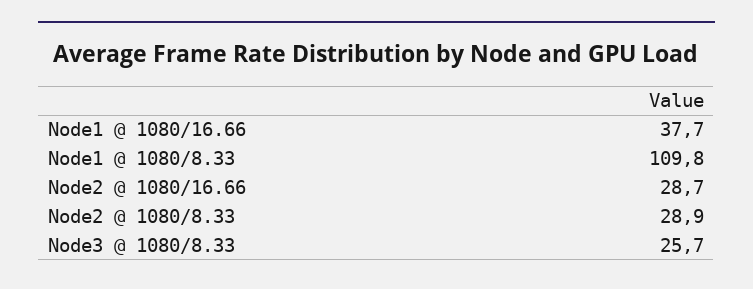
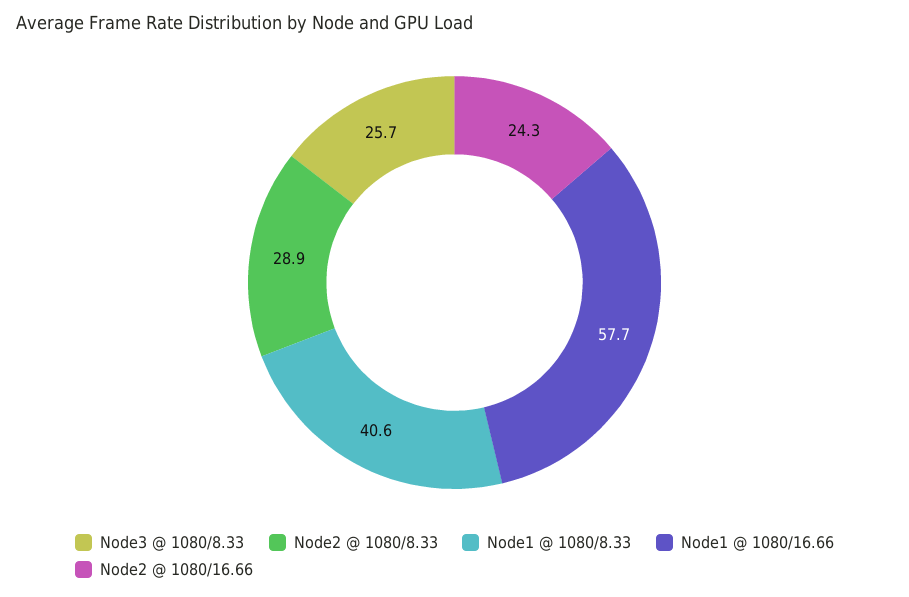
Node1 @ 1080/16.66: 37.7 -> 57.7
Node1 @ 1080/8.33: 109.8 -> 40.6
Node2 @ 1080/16.66: 28.7 -> 24.3

